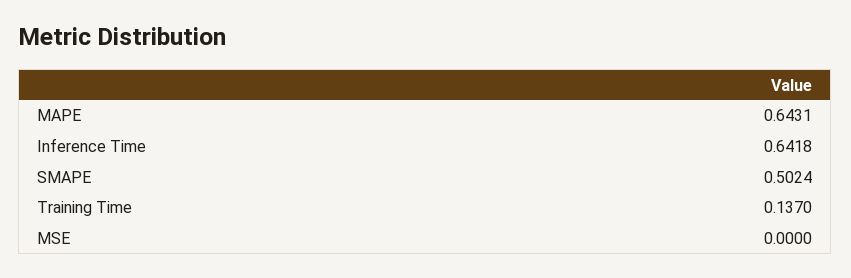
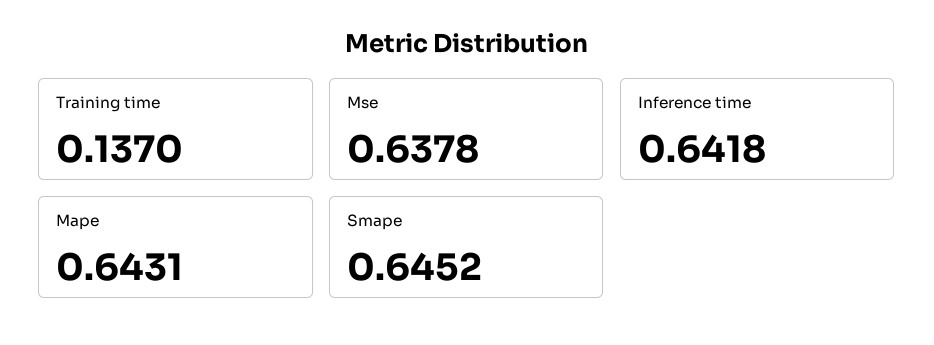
SMAPE: 0.5024 -> 0.6452
MSE: 0 -> 0.6378

